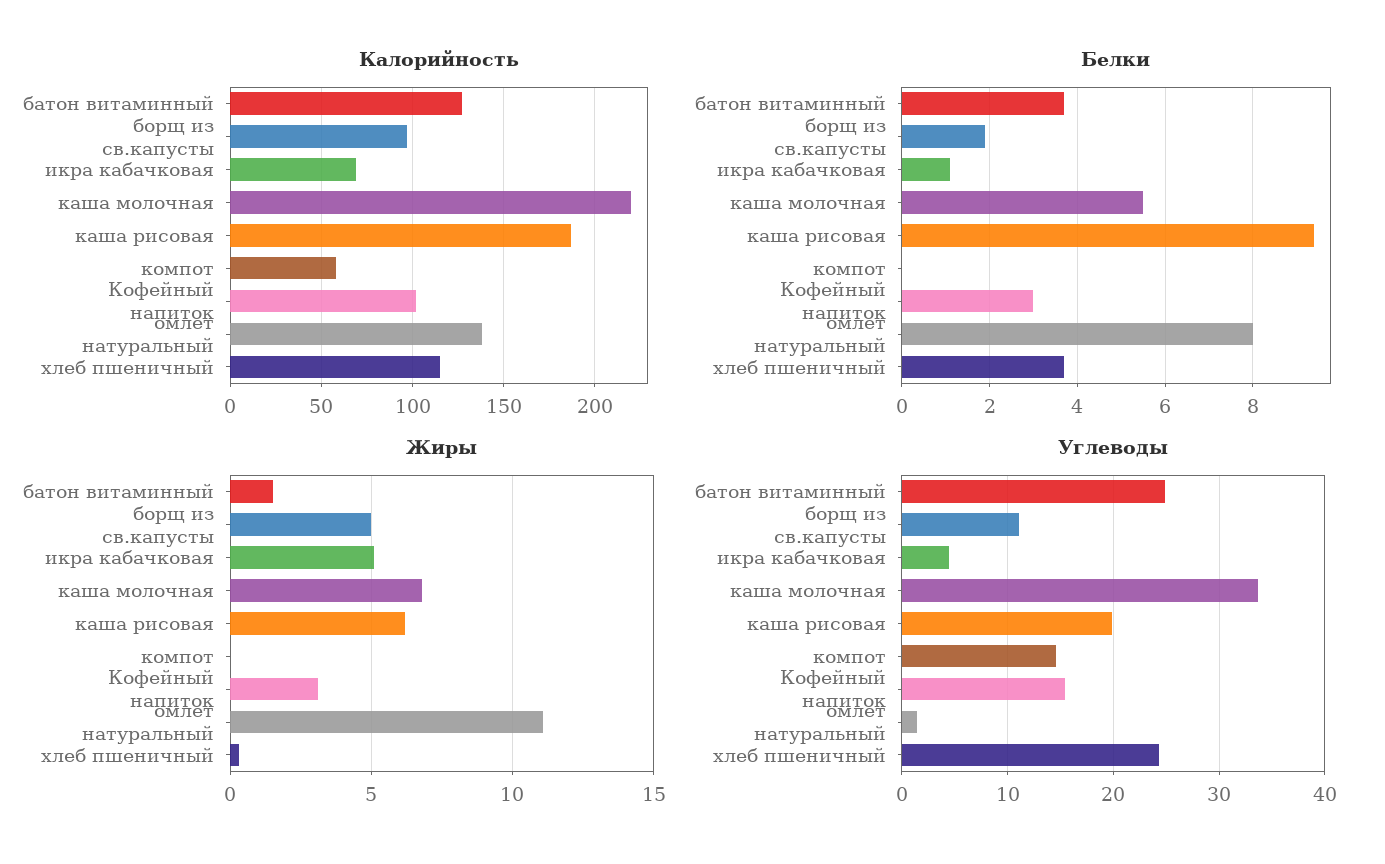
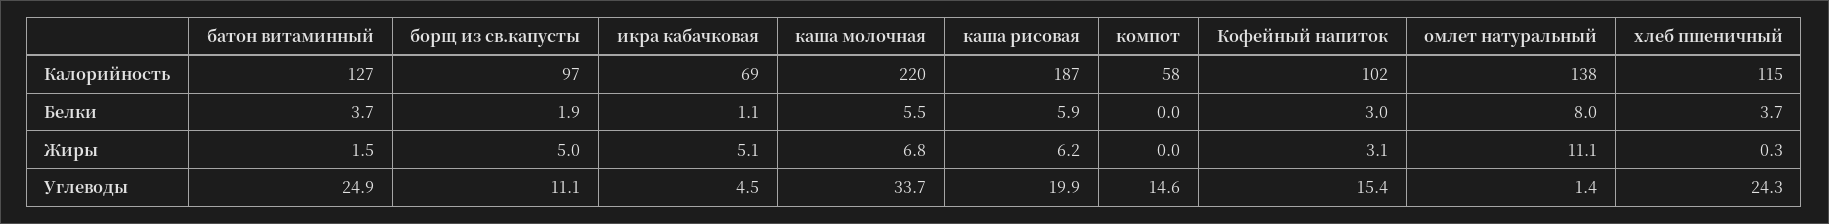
Белки, каша рисовая: 9.5 -> 5.9

